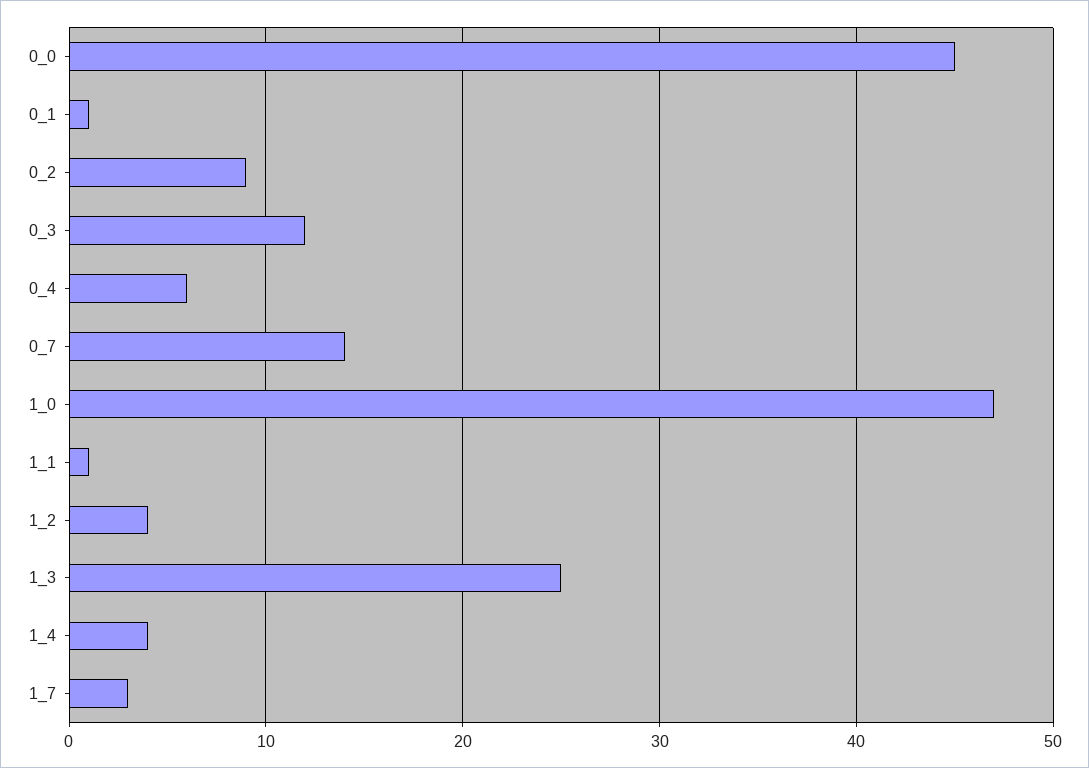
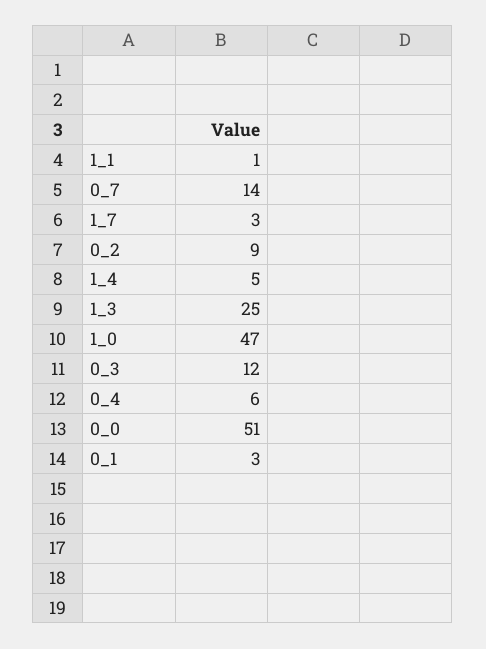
0_0: 45 -> 51
0_1: 1 -> 3
1_2: 4 -> none
1_4: 4 -> 5

